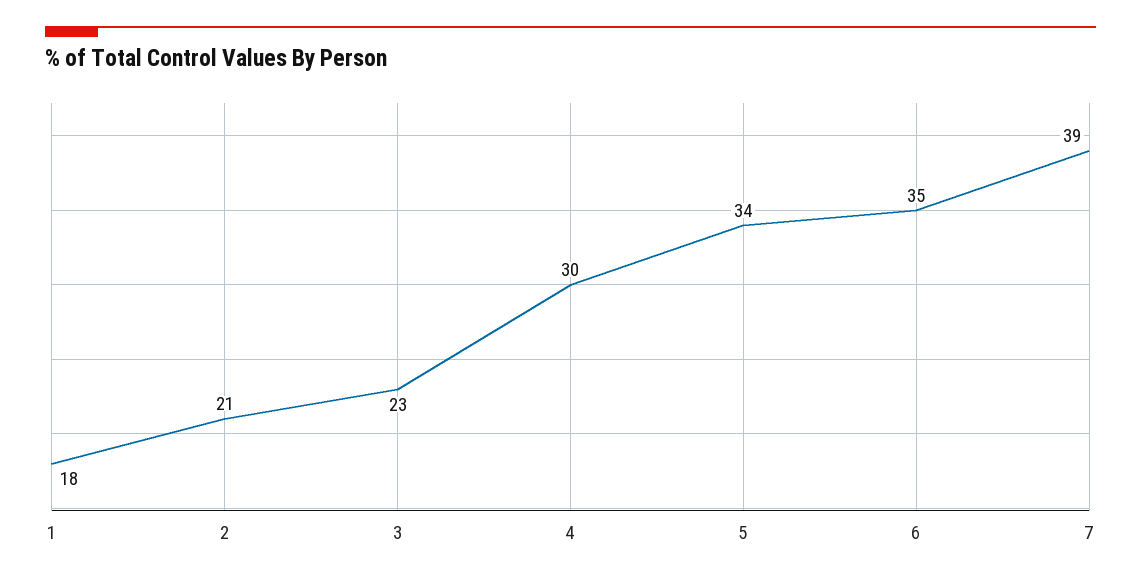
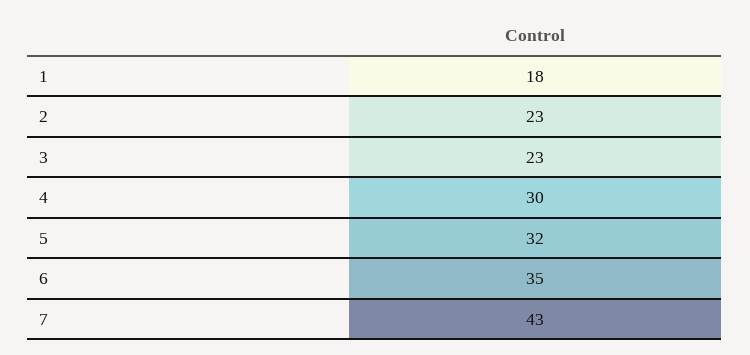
2: 21 -> 23
5: 34 -> 32
7: 39 -> 43

